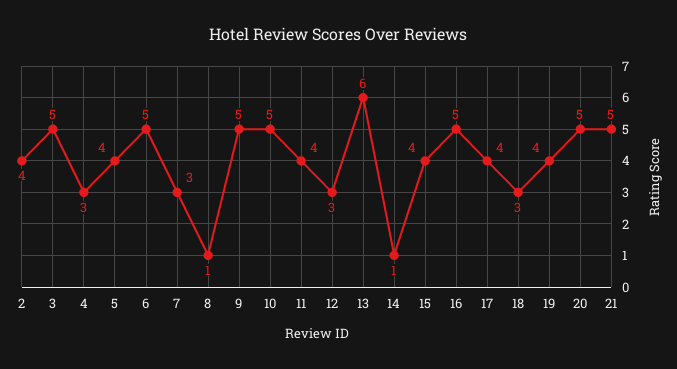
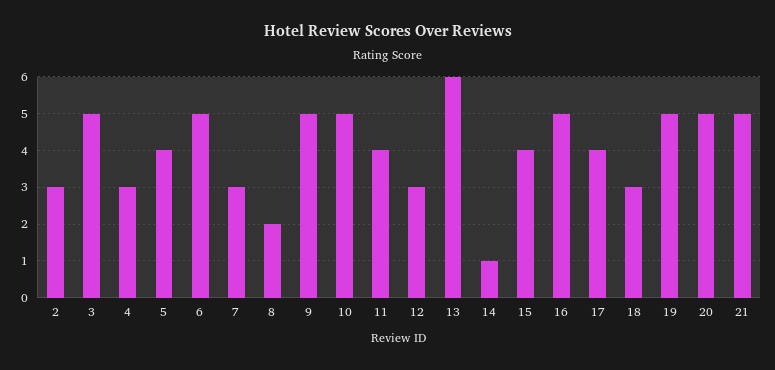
2: 4 -> 3
8: 1 -> 2
19: 4 -> 5

